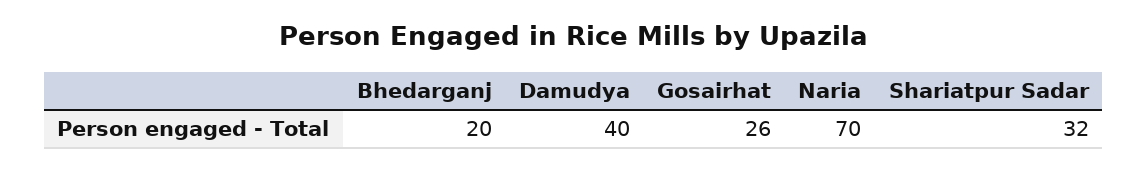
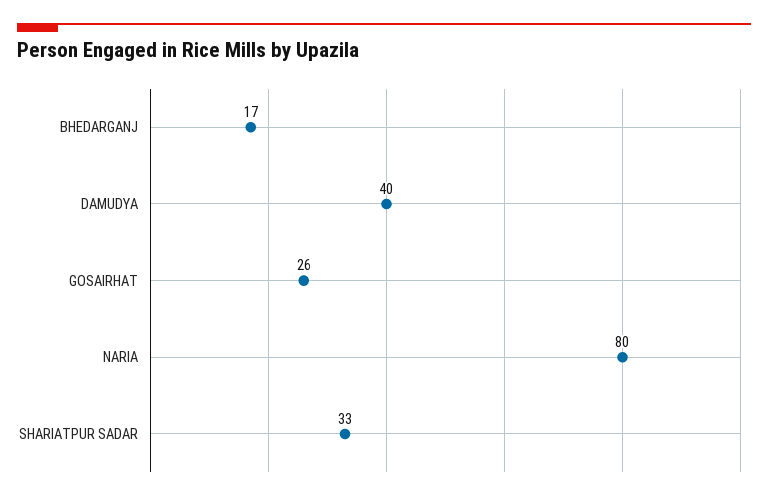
Bhedarganj: 20 -> 17
Naria: 70 -> 80
Shariatpur Sadar: 32 -> 33

